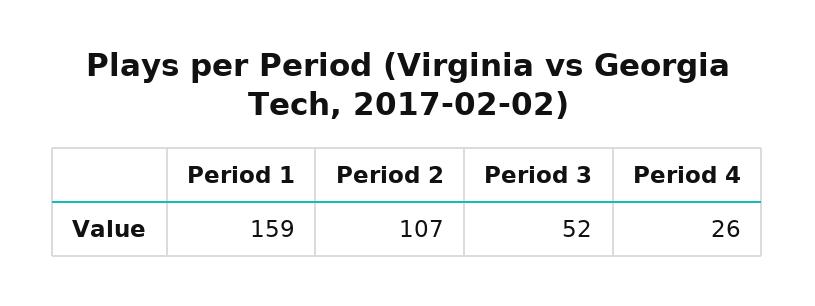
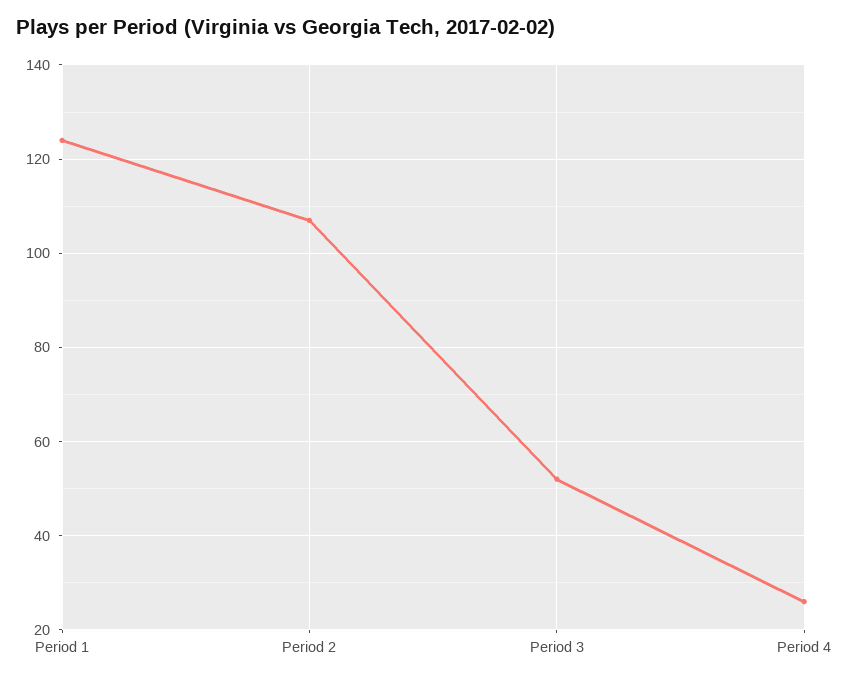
Period 1: 159 -> 125

